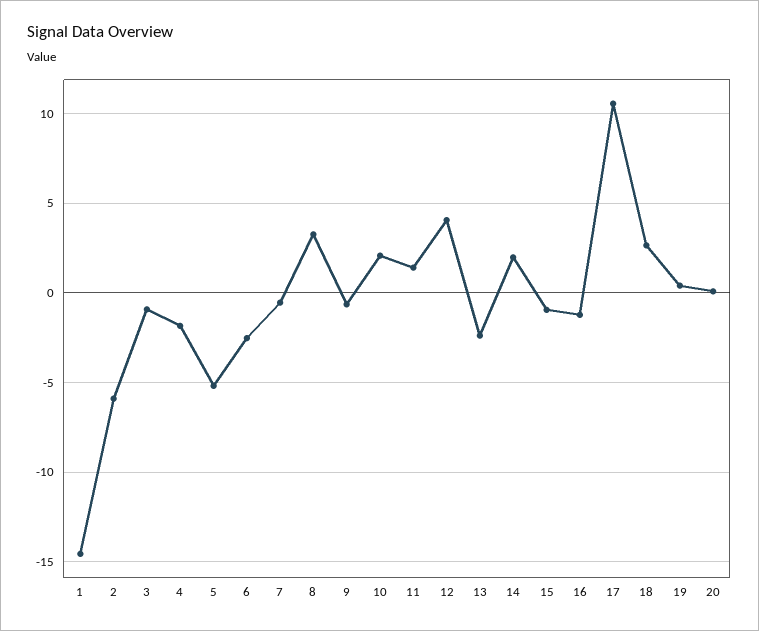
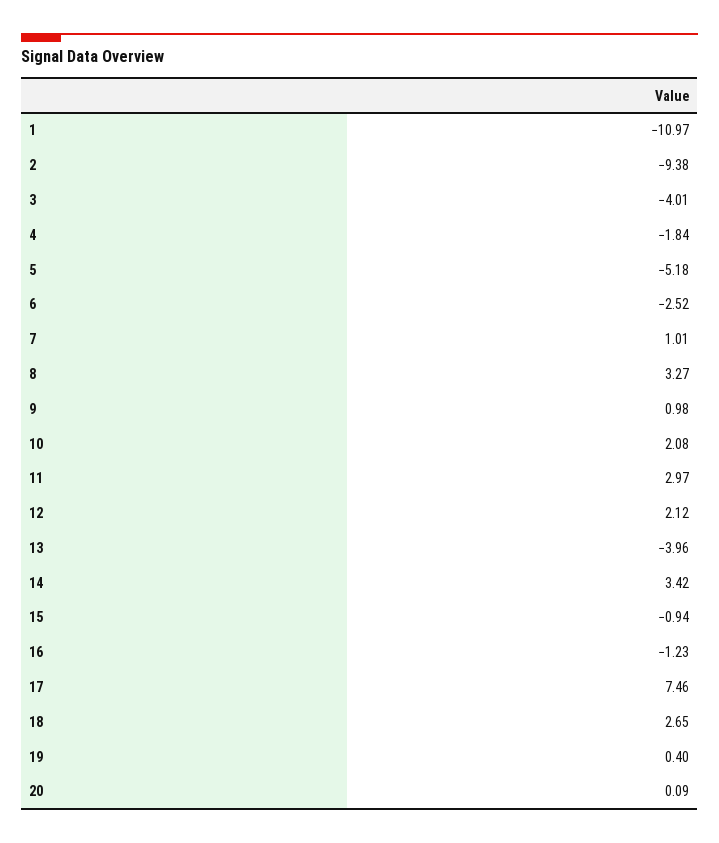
1: -14.5 -> -10.97
2: -6 -> -9.38
3: -1 -> -4.01
7: -0.5 -> 1.01
9: -0.5 -> 0.98
11: 1.5 -> 2.97
12: 4 -> 2.12
13: -2.5 -> -3.96
14: 2 -> 3.42
17: 10.5 -> 7.46

